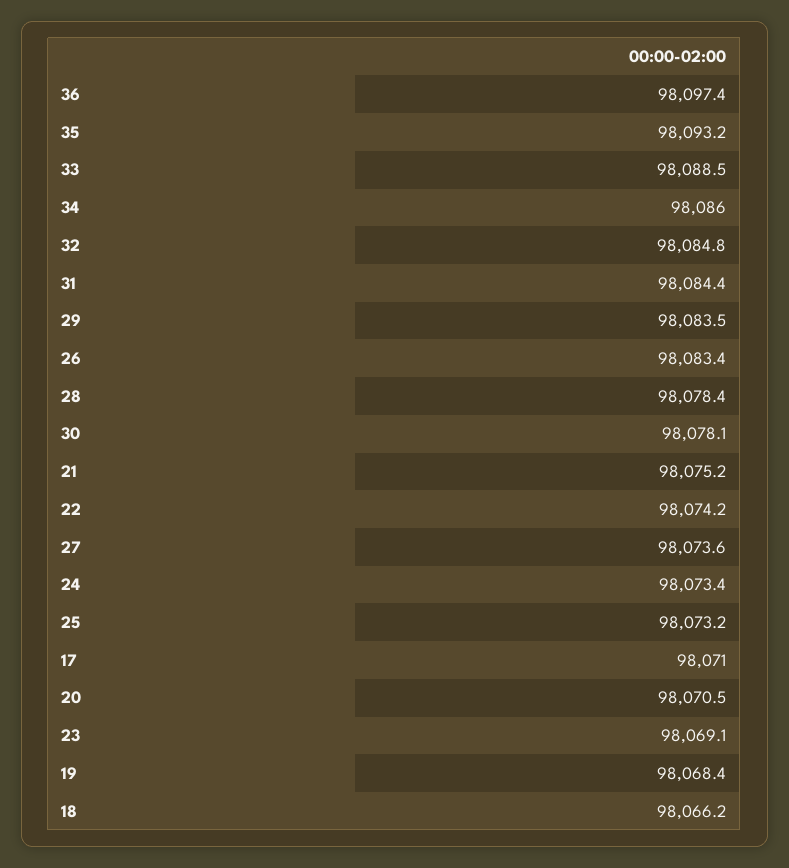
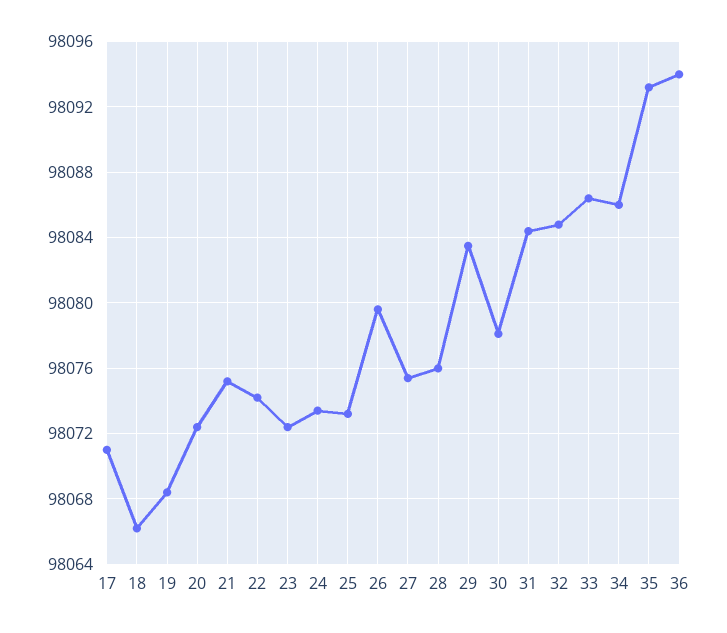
36: 98097.4 -> 98094
33: 98088.5 -> 98086.5
26: 98083.4 -> 98079.5
28: 98078.4 -> 98076
27: 98073.6 -> 98075.5
20: 98070.5 -> 98072.5
23: 98069.1 -> 98072.5

